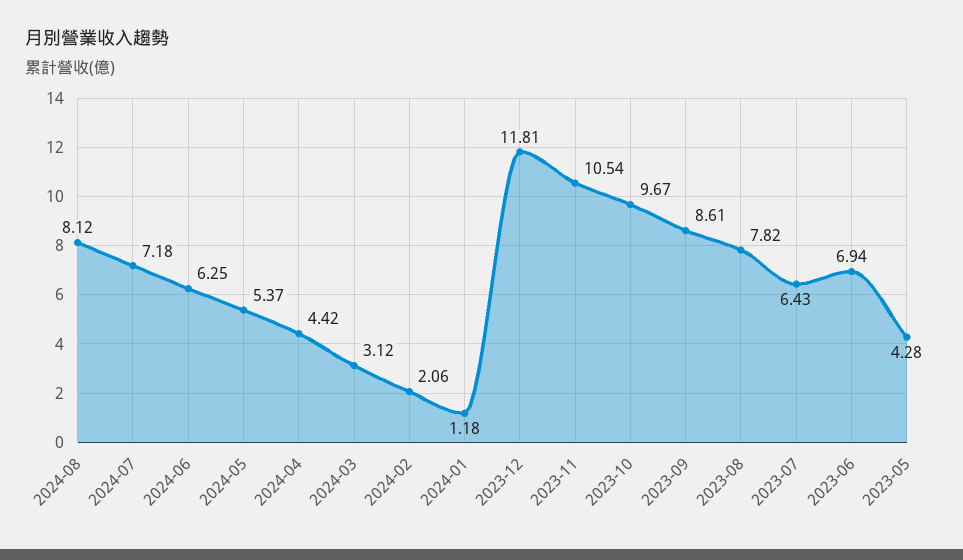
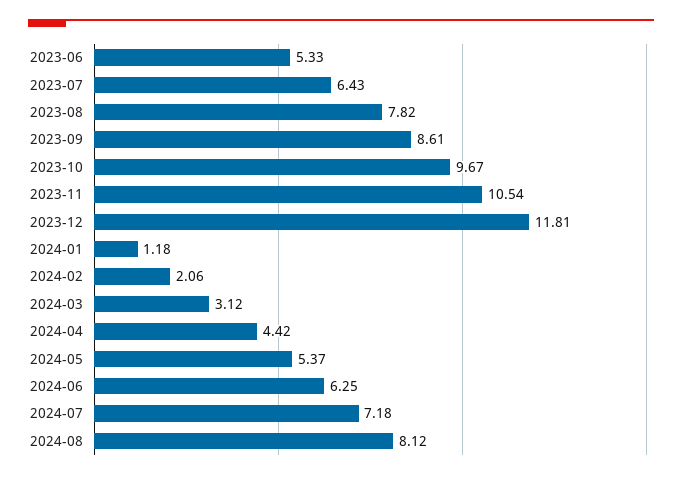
2023-06: 6.94 -> 5.33
2023-05: 4.28 -> none

